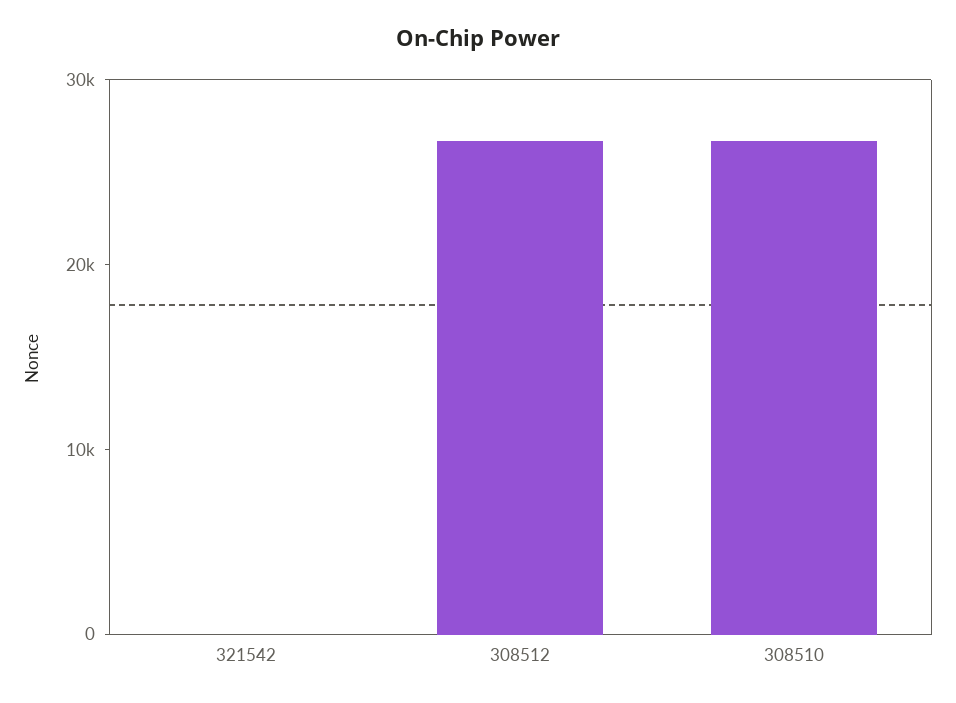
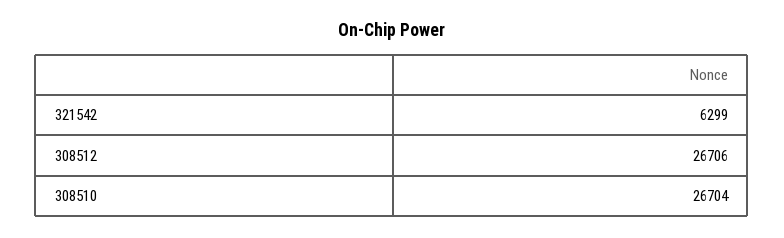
321542: 0 -> 6299

